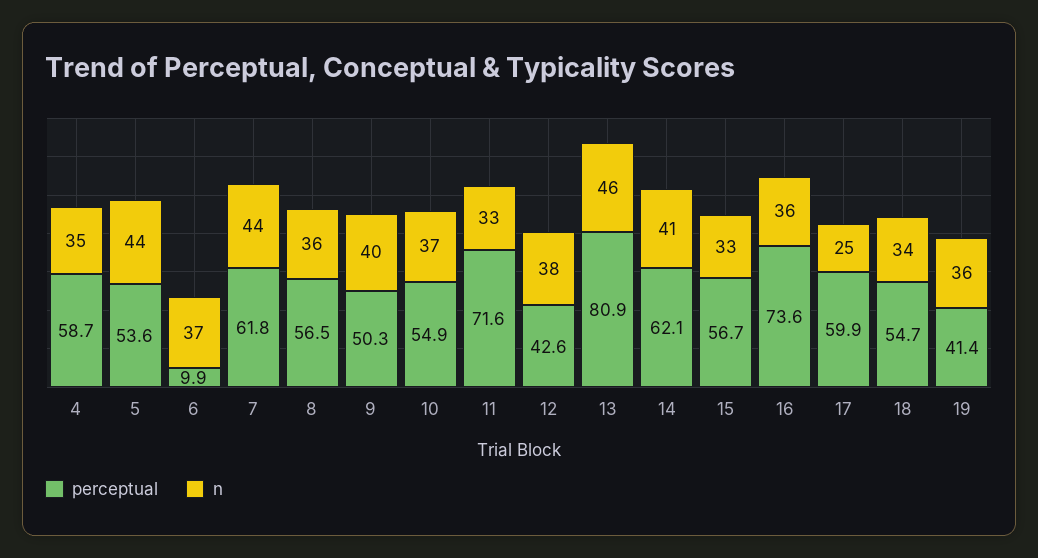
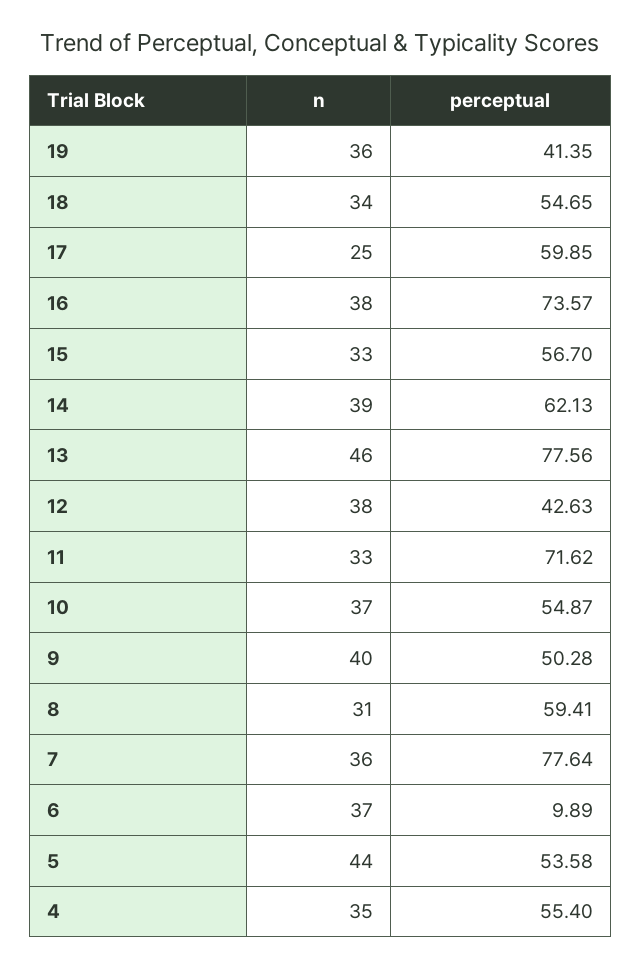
perceptual, 4: 58.7 -> 55.4
perceptual, 7: 61.8 -> 77.64
n, 7: 44 -> 36
perceptual, 8: 56.5 -> 59.41
n, 8: 36 -> 31
perceptual, 13: 80.9 -> 77.56
n, 14: 41 -> 39
n, 16: 36 -> 38

